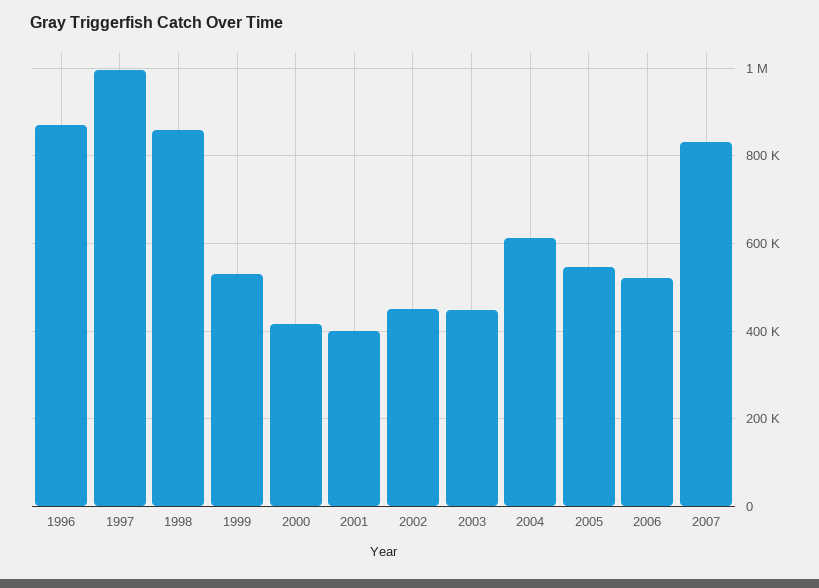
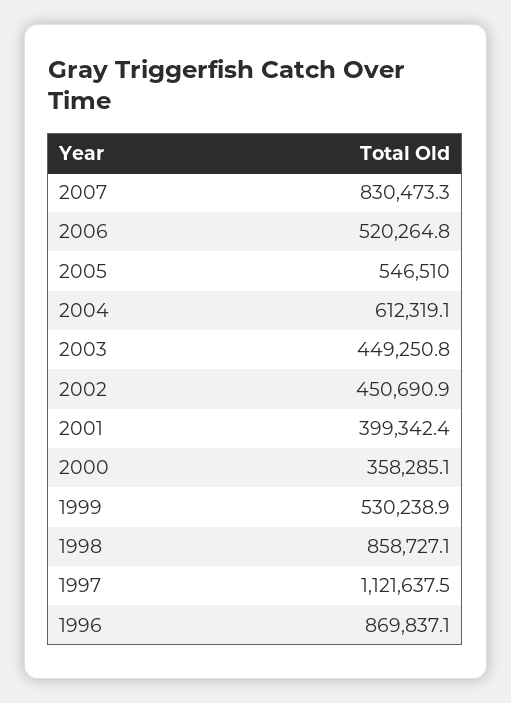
1997: 1000000 -> 1121637.5
2000: 420000 -> 358285.1

